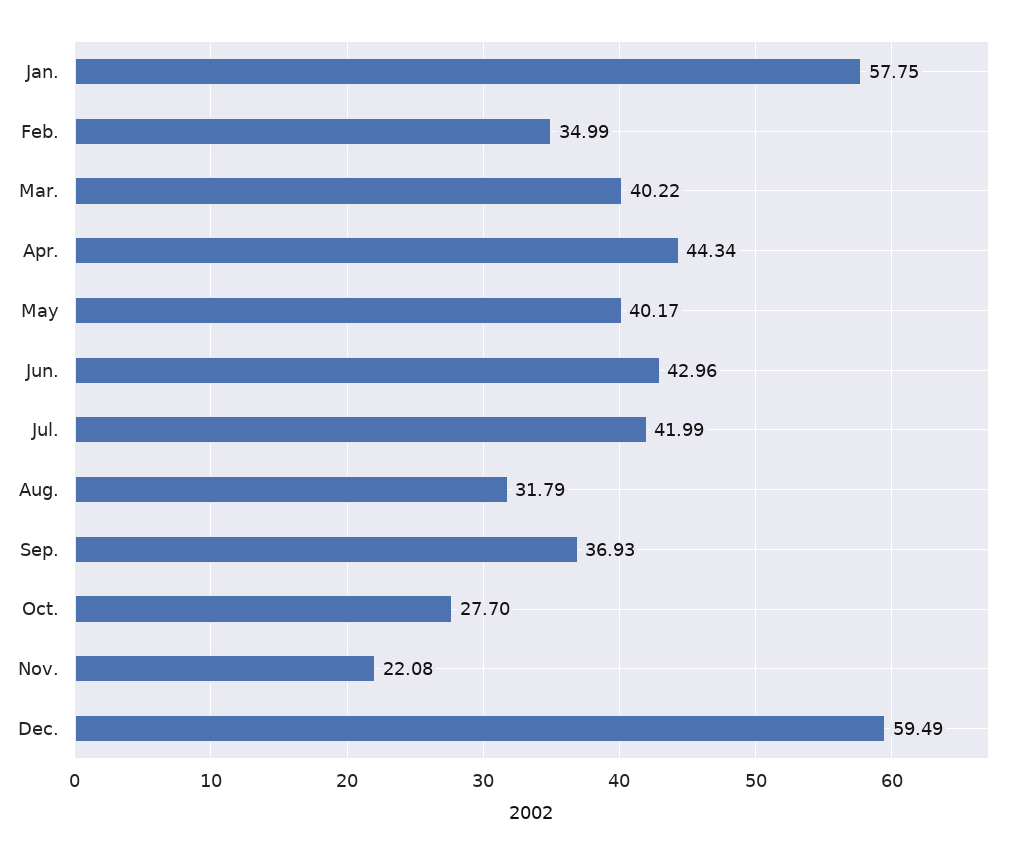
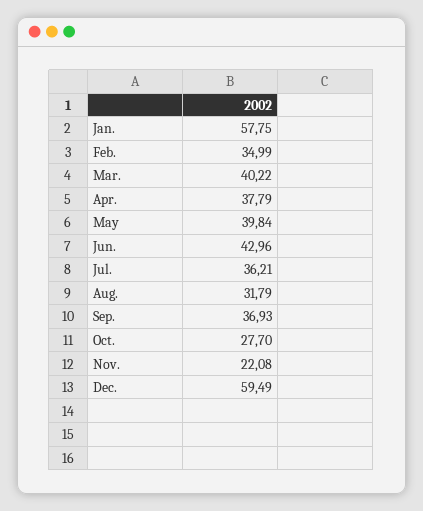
Apr.: 44.34 -> 37.79
May: 40.17 -> 39.84
Jul.: 41.99 -> 36.21

